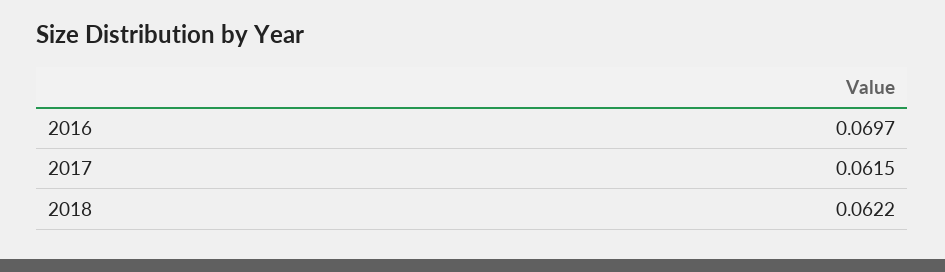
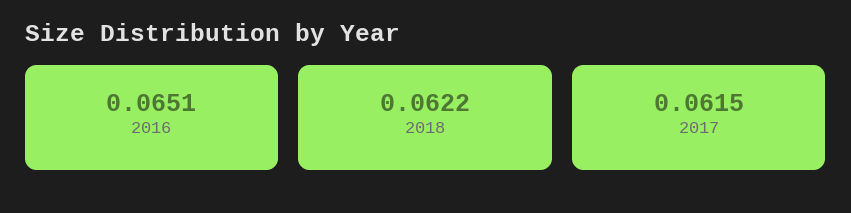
2016: 0.0697 -> 0.0651

